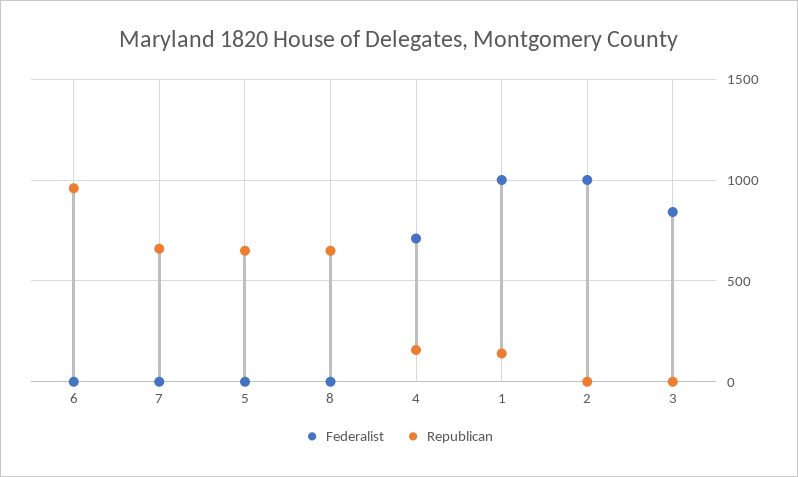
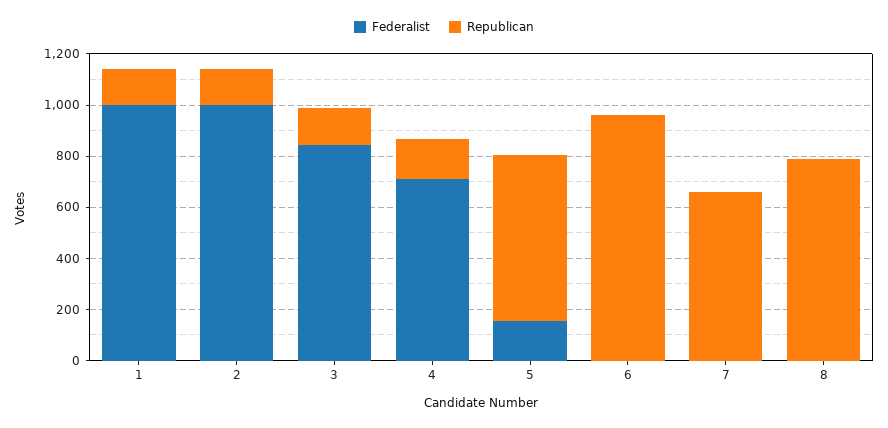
Federalist, 5: 0 -> 150
Republican, 8: 650 -> 800
Republican, 2: 0 -> 150
Republican, 3: 0 -> 150

